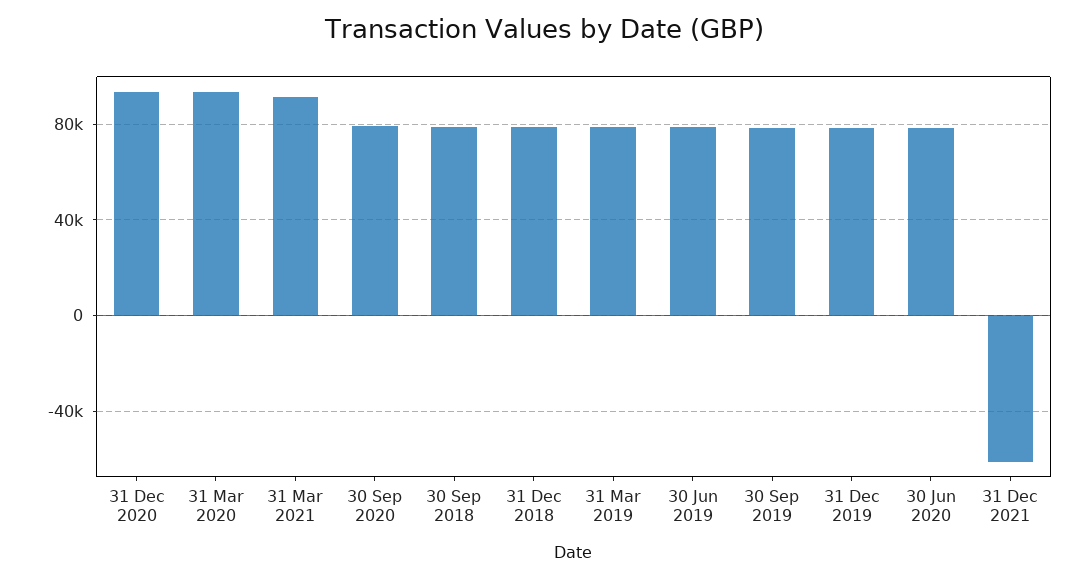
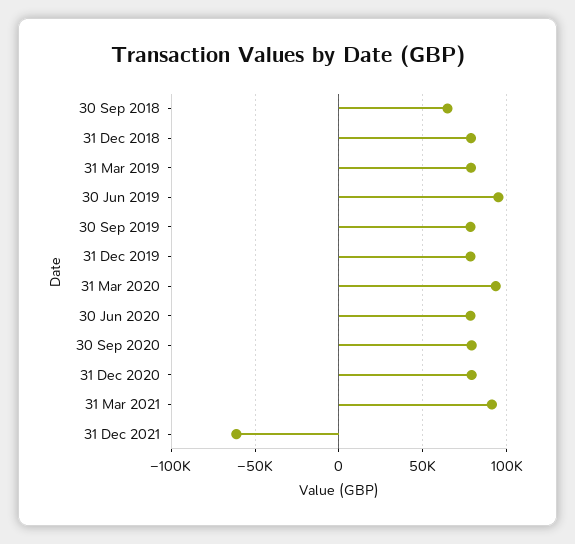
31 Dec 2020: 95000 -> 80000
30 Sep 2018: 80000 -> 65000
30 Jun 2019: 80000 -> 95000

